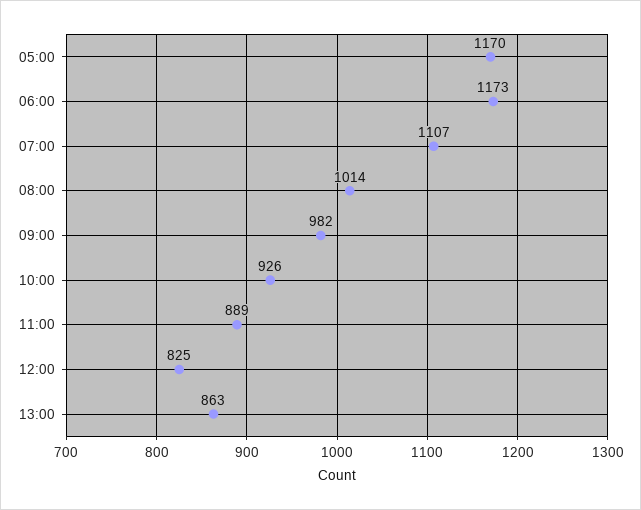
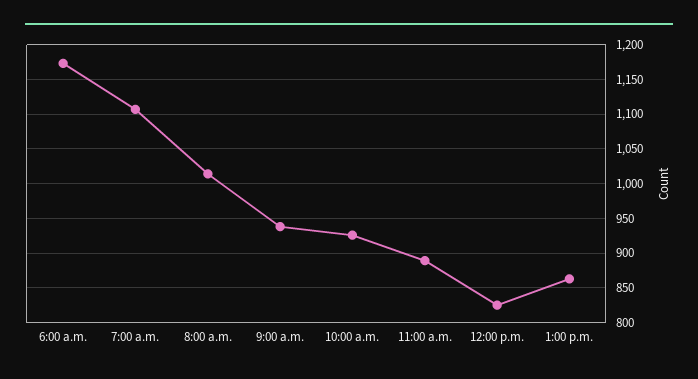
05:00: 1170 -> none
09:00: 982 -> 940

